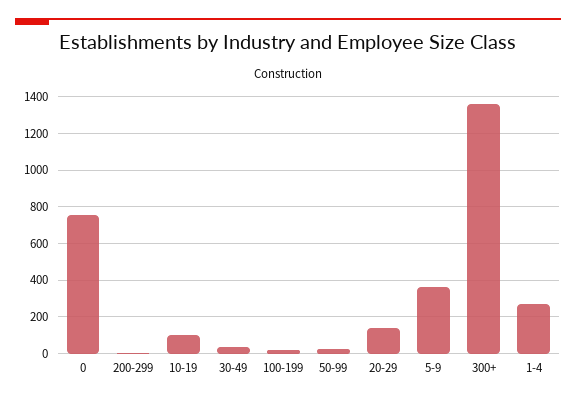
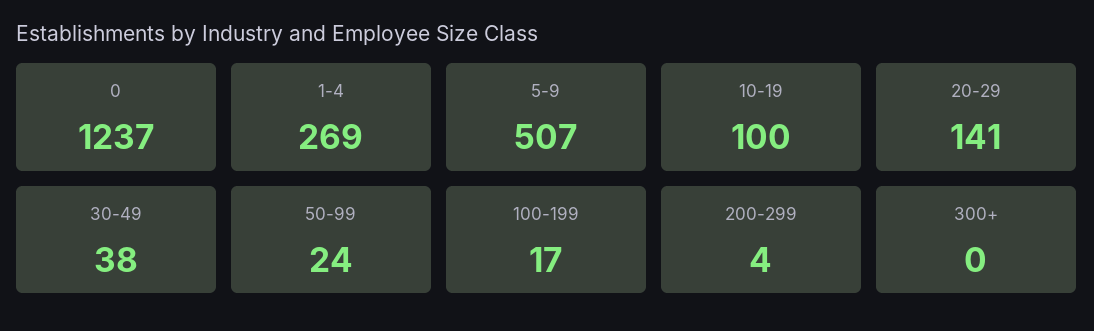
0: 750 -> 1237
5-9: 350 -> 507
300+: 1350 -> 0

